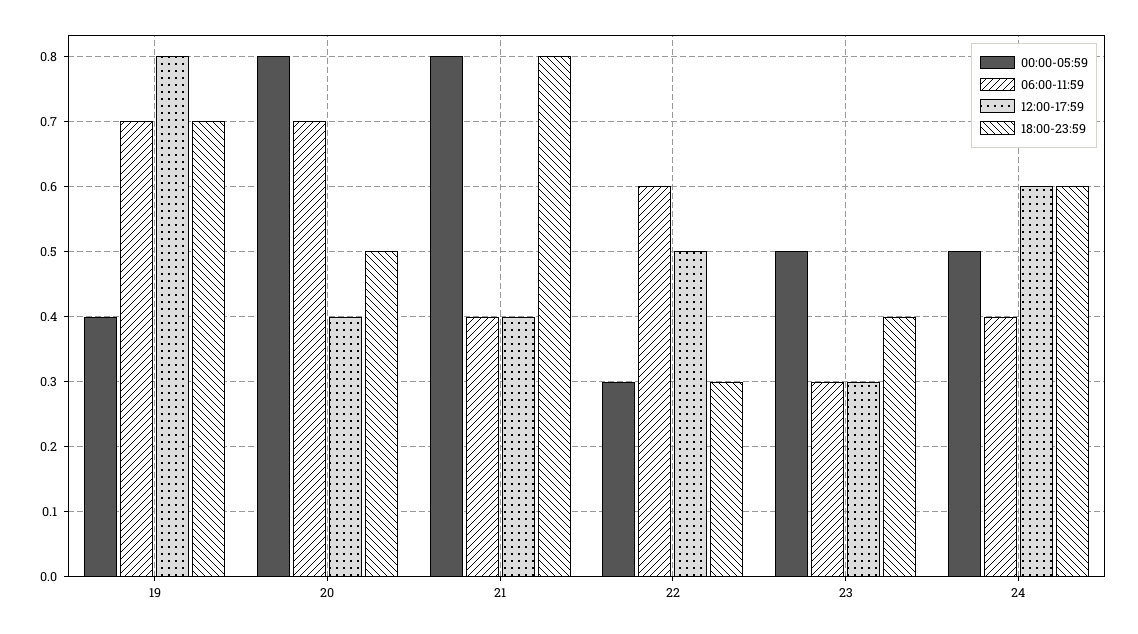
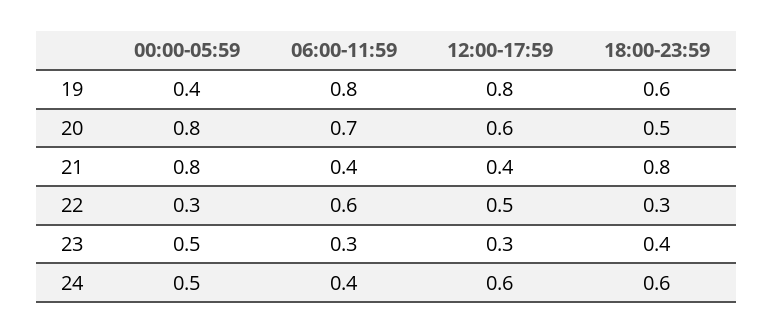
06:00-11:59, 19: 0.7 -> 0.8
18:00-23:59, 19: 0.7 -> 0.6
12:00-17:59, 20: 0.4 -> 0.6

